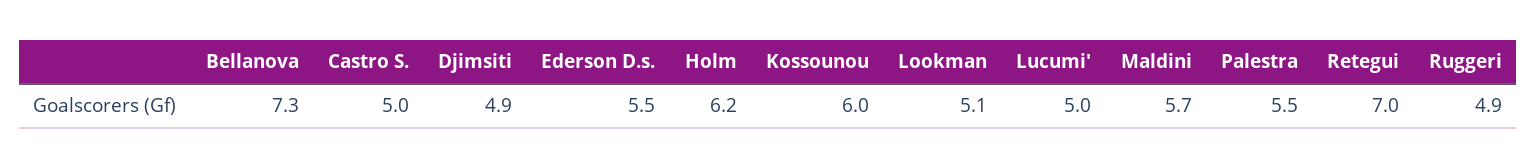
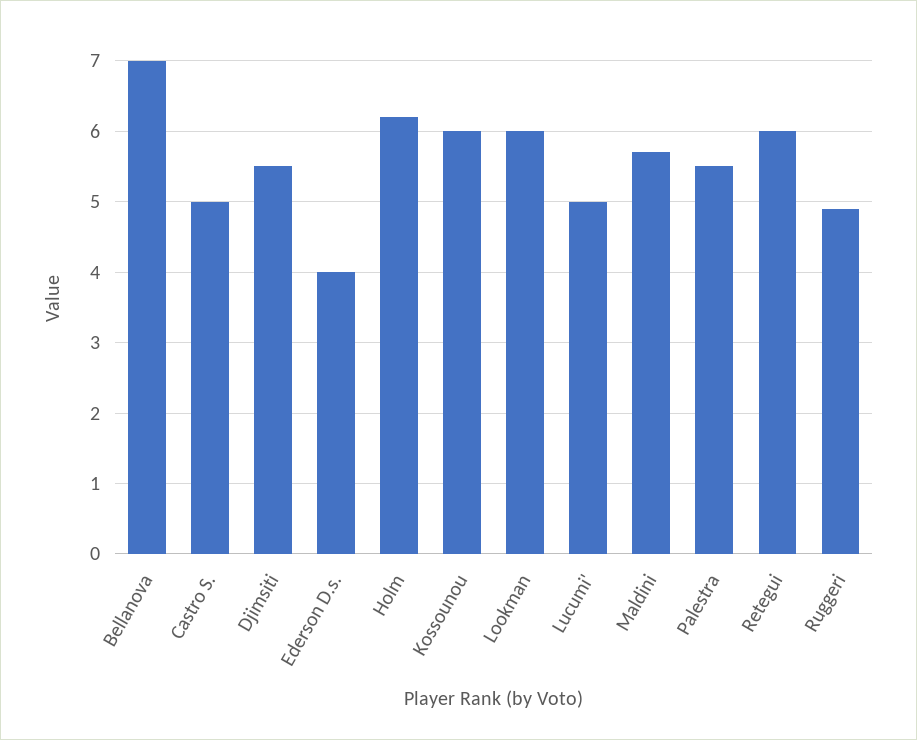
Bellanova: 7.3 -> 7
Djimsiti: 4.9 -> 5.5
Ederson D.s.: 5.5 -> 4
Lookman: 5.1 -> 6
Retegui: 7 -> 6

